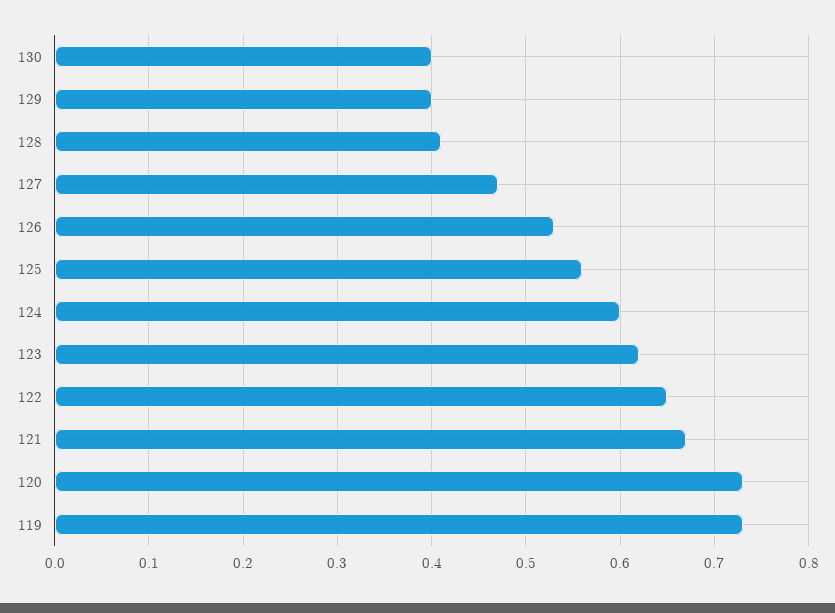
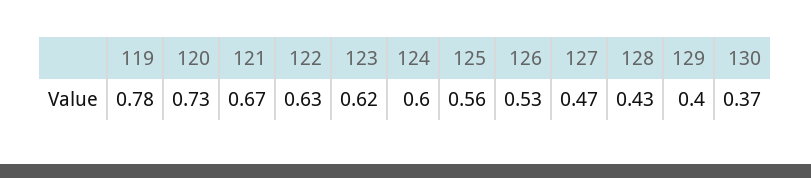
130: 0.4 -> 0.37
128: 0.41 -> 0.43
122: 0.65 -> 0.63
119: 0.73 -> 0.78

